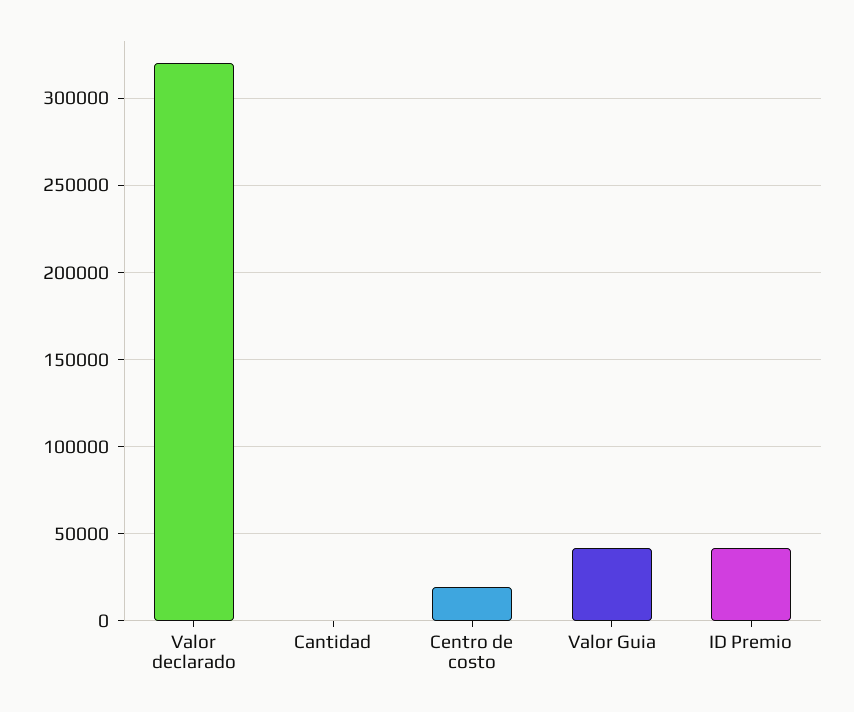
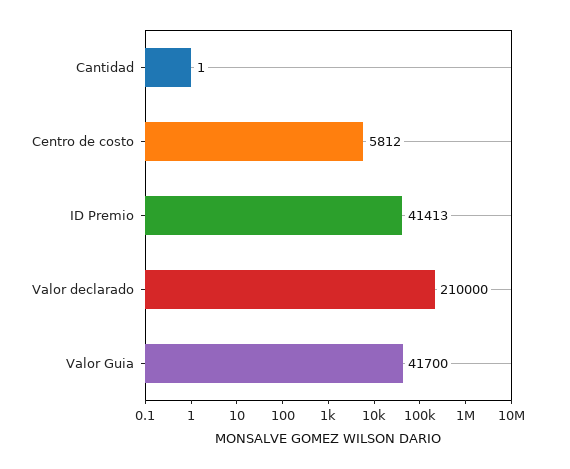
Valor declarado: 320000 -> 210000
Centro de costo: 20000 -> 5812

